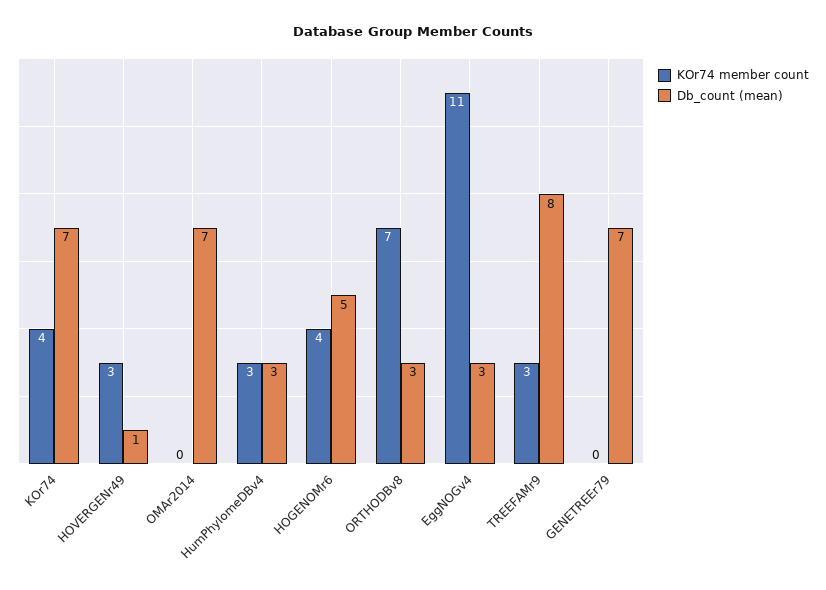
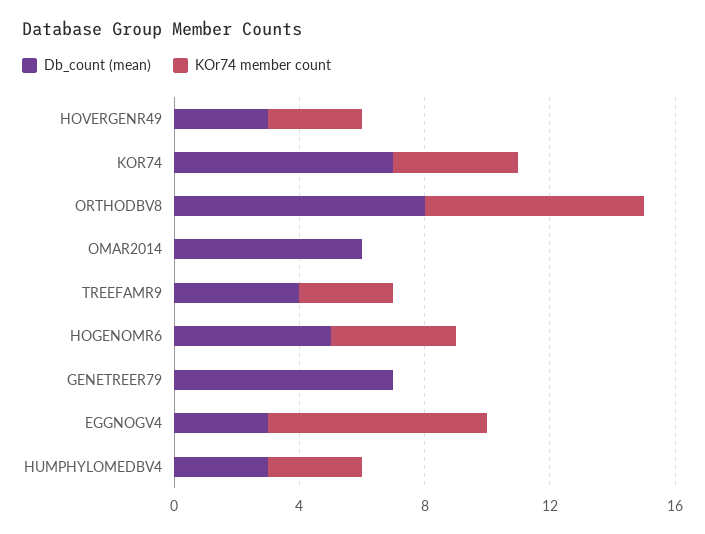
Db_count (mean), HOVERGENr49: 1 -> 3
Db_count (mean), OMAr2014: 7 -> 6
Db_count (mean), ORTHODBv8: 3 -> 8
KOr74 member count, EggNOGv4: 11 -> 7
Db_count (mean), TREEFAMr9: 8 -> 4

